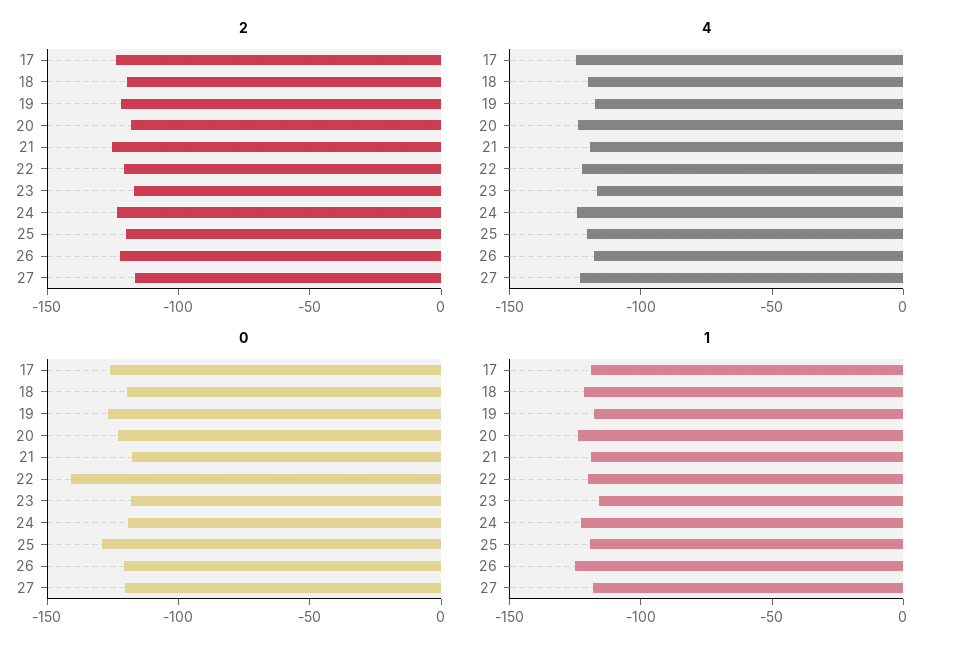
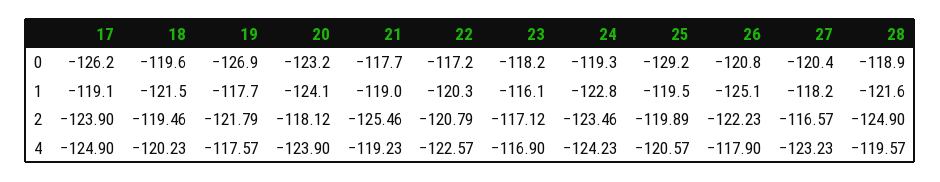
0, 22: -140 -> -117.2
0, 28: none -> -118.9
1, 28: none -> -121.6
2, 28: none -> -124.9
4, 28: none -> -119.57

